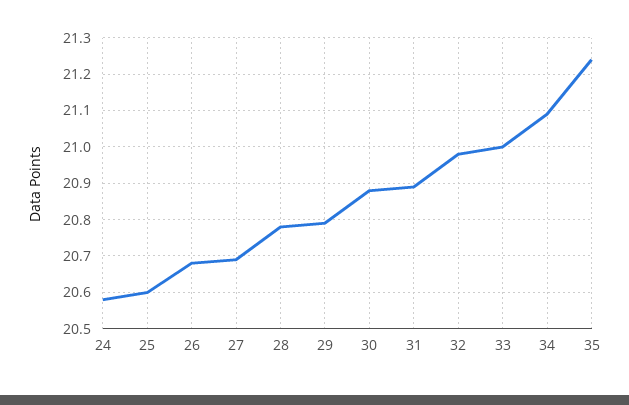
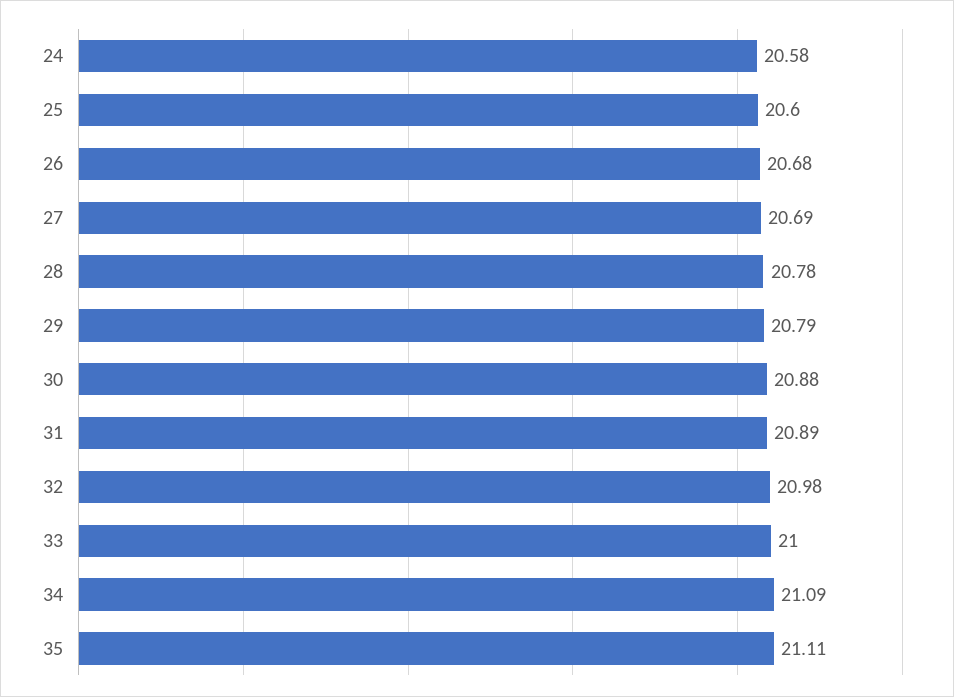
35: 21.25 -> 21.11

